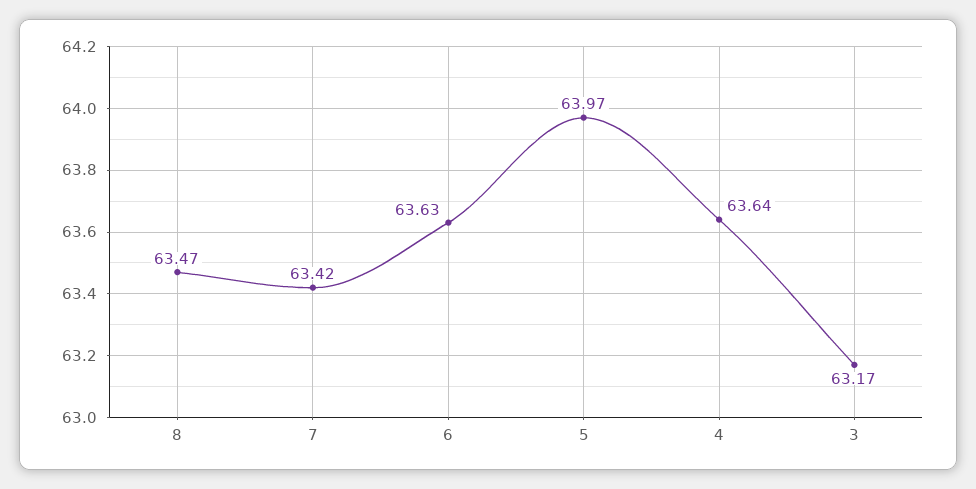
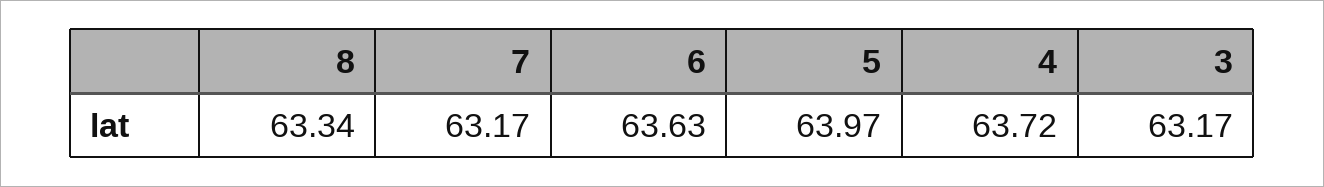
8: 63.47 -> 63.34
7: 63.42 -> 63.17
4: 63.64 -> 63.72

